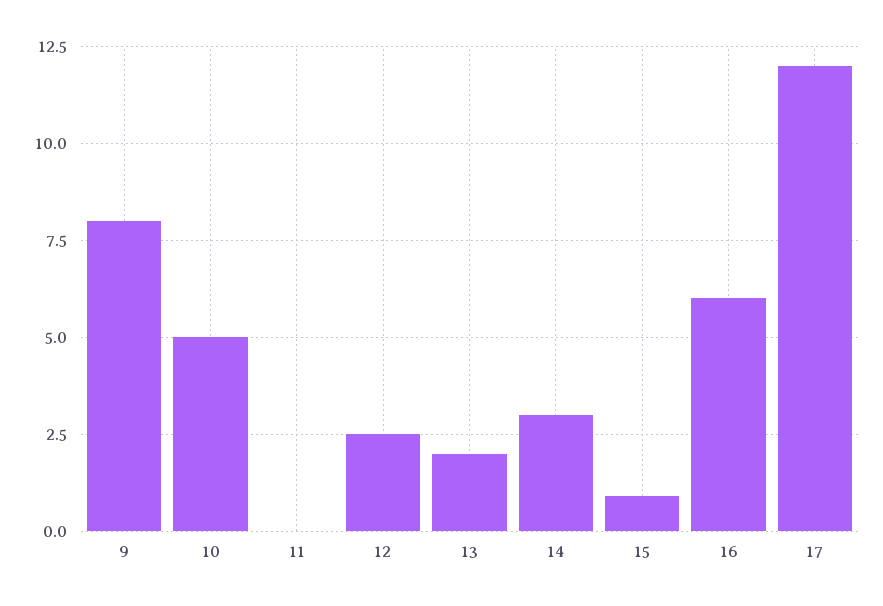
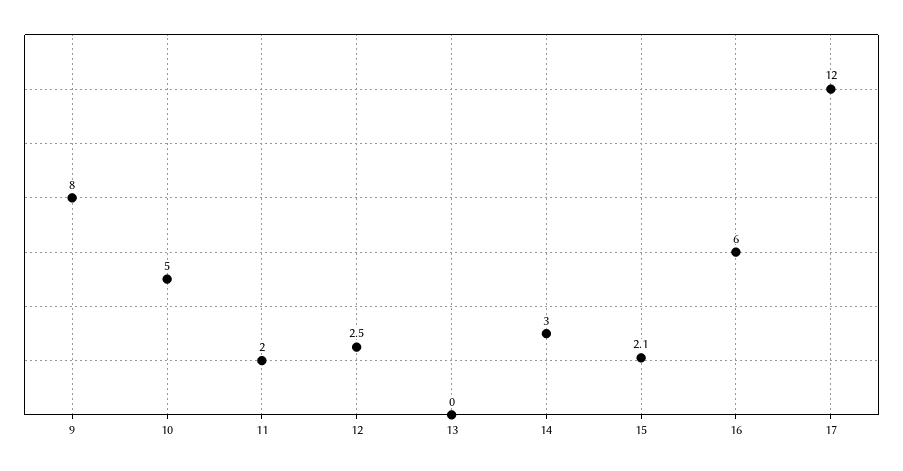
11: 0 -> 2
13: 2 -> 0
15: 1 -> 2.1

